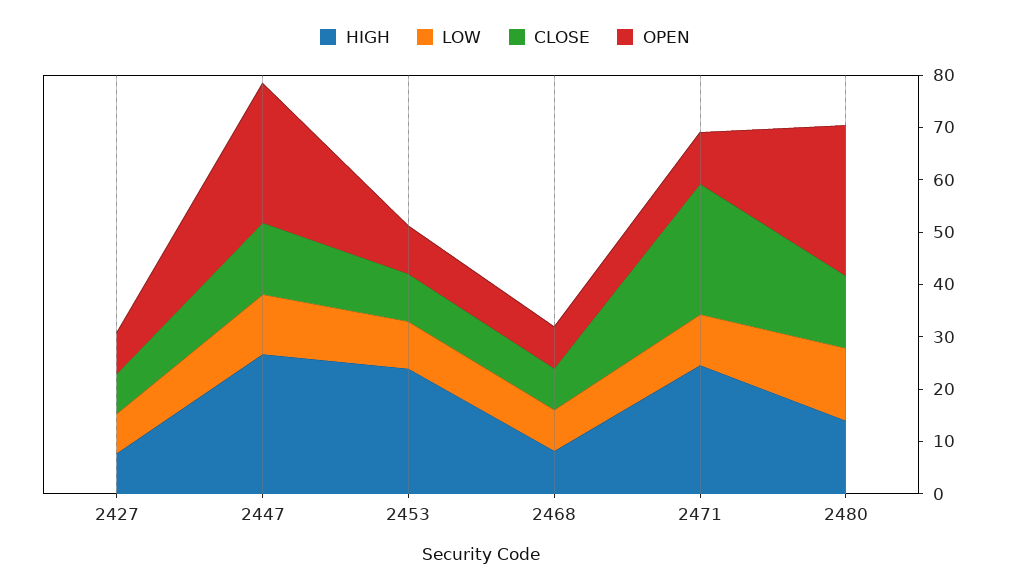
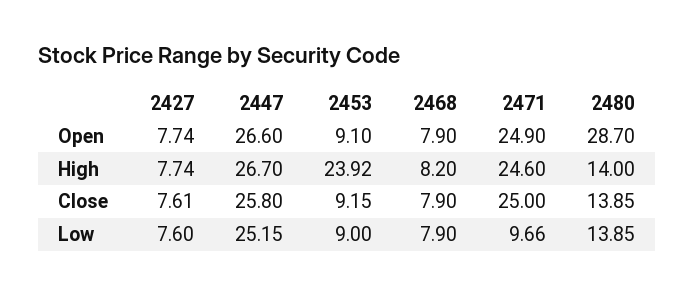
LOW, 2447: 12 -> 25.15
CLOSE, 2447: 14 -> 25.8
OPEN, 2471: 10 -> 24.9

